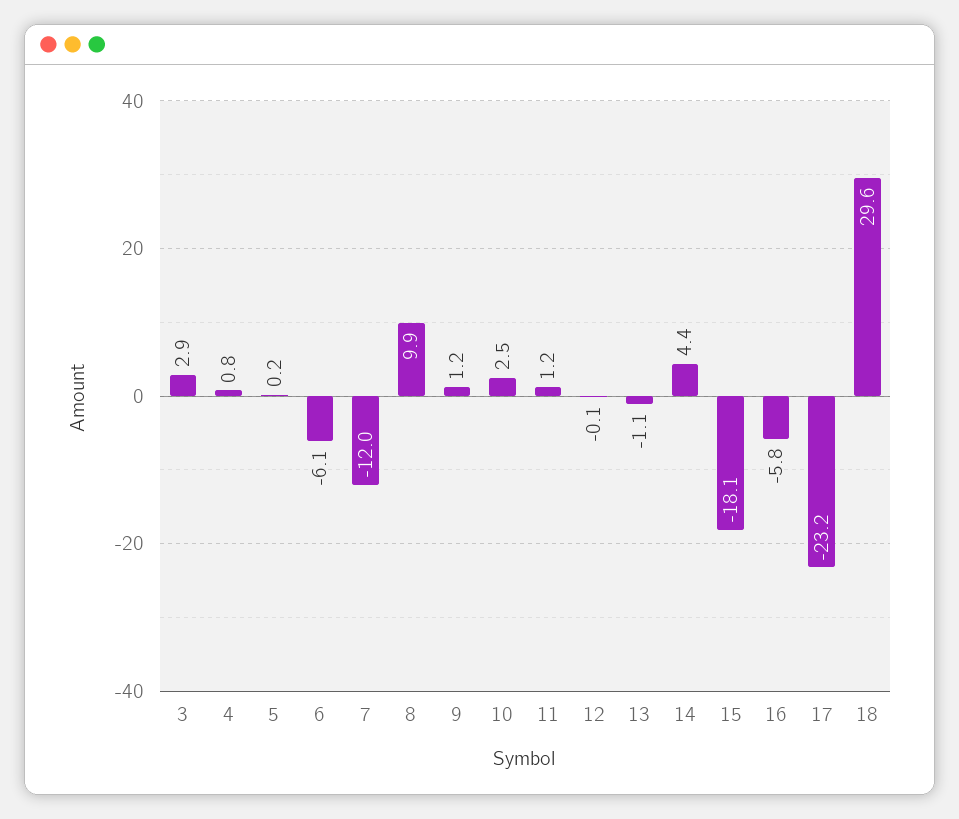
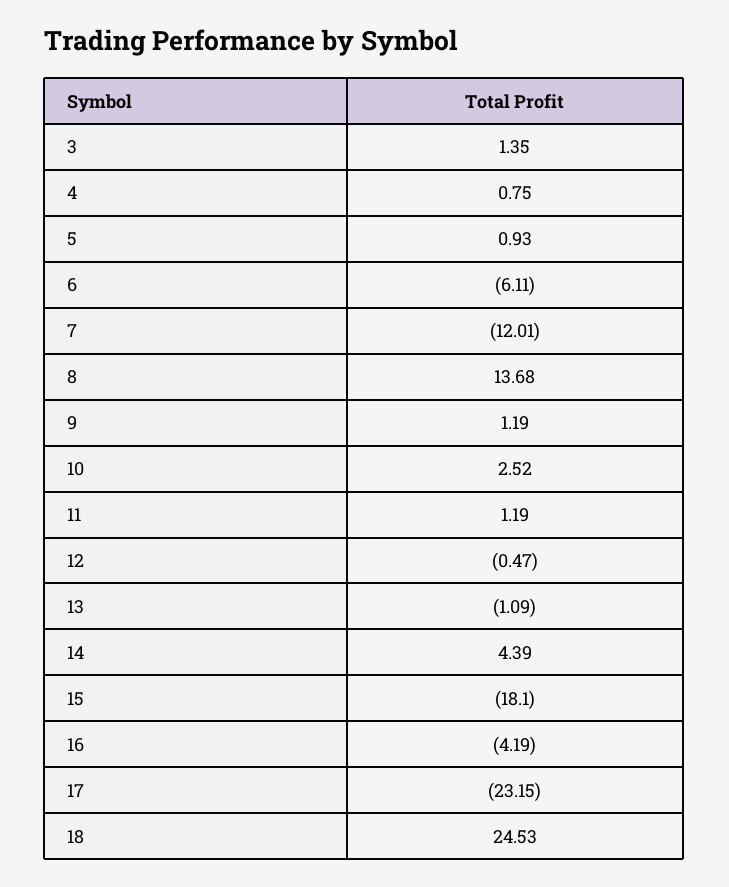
3: 2.9 -> 1.35
5: 0.2 -> 0.93
8: 9.9 -> 13.68
12: -0.1 -> -0.47
16: -5.8 -> -4.19
18: 29.6 -> 24.53

